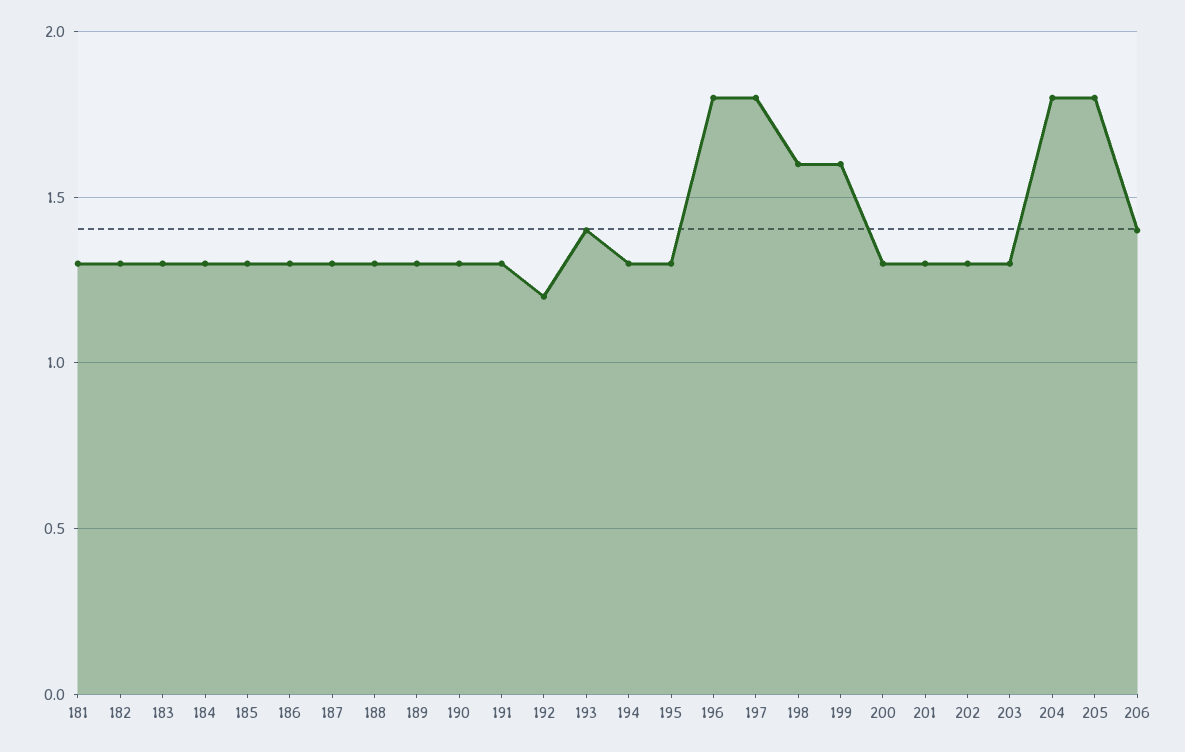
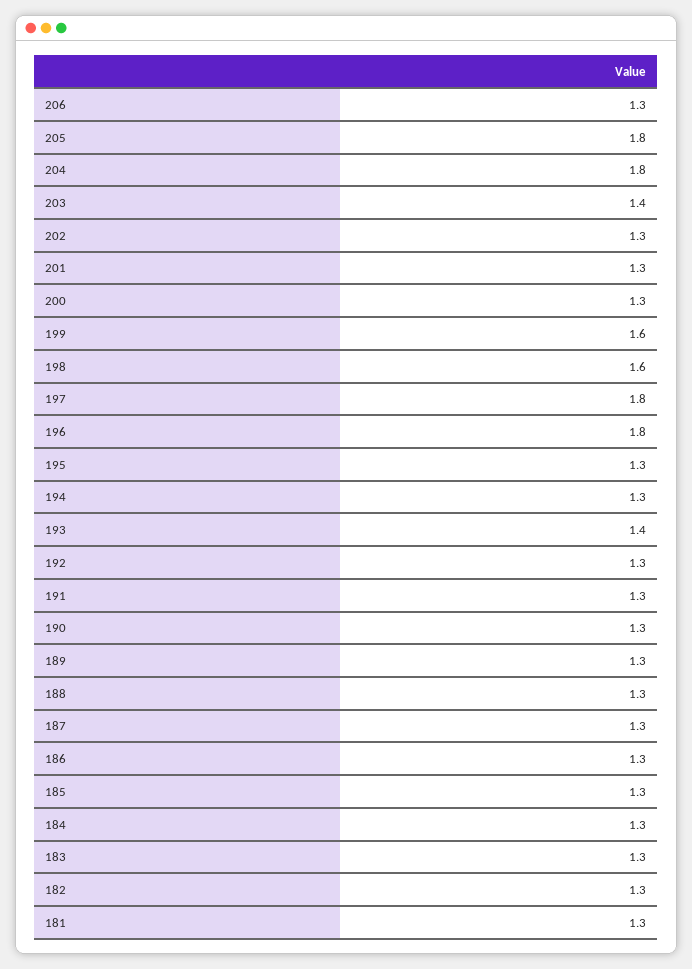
192: 1.2 -> 1.3
203: 1.3 -> 1.4
206: 1.4 -> 1.3

